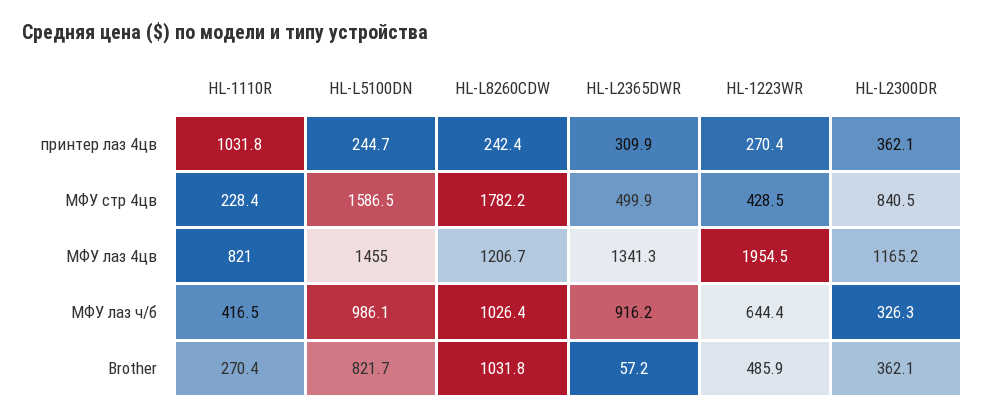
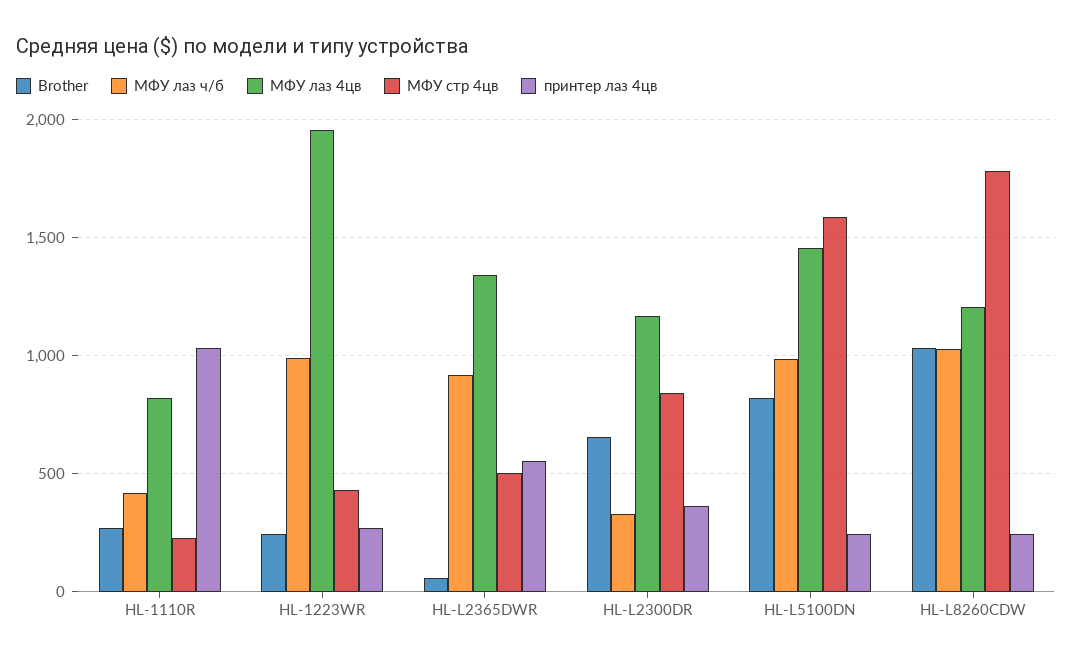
принтер лаз 4цв, HL-L2365DWR: 309.9 -> 550
МФУ лаз ч/б, HL-1223WR: 644.4 -> 1000
Brother, HL-1223WR: 485.9 -> 250
Brother, HL-L2300DR: 362.1 -> 650

